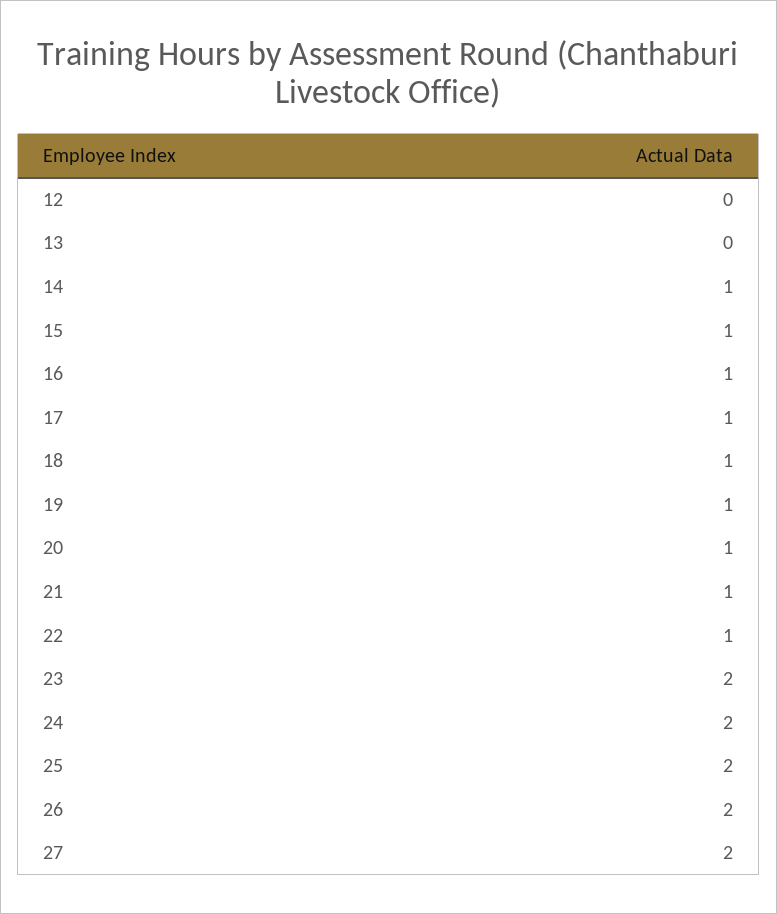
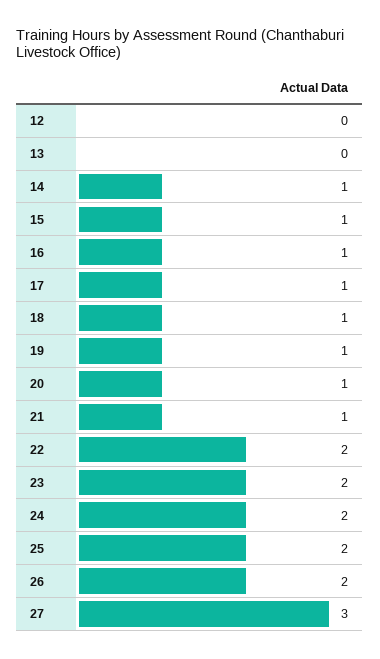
22: 1 -> 2
27: 2 -> 3

